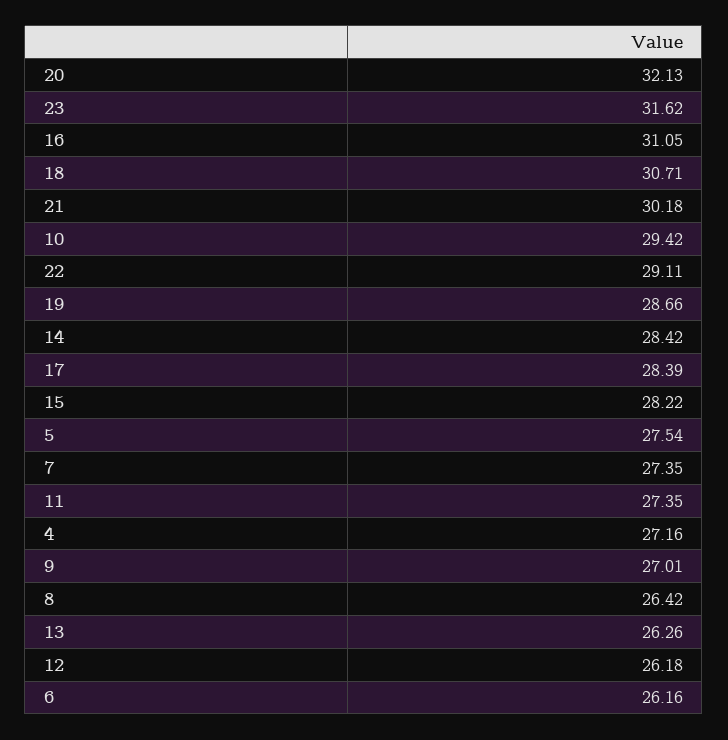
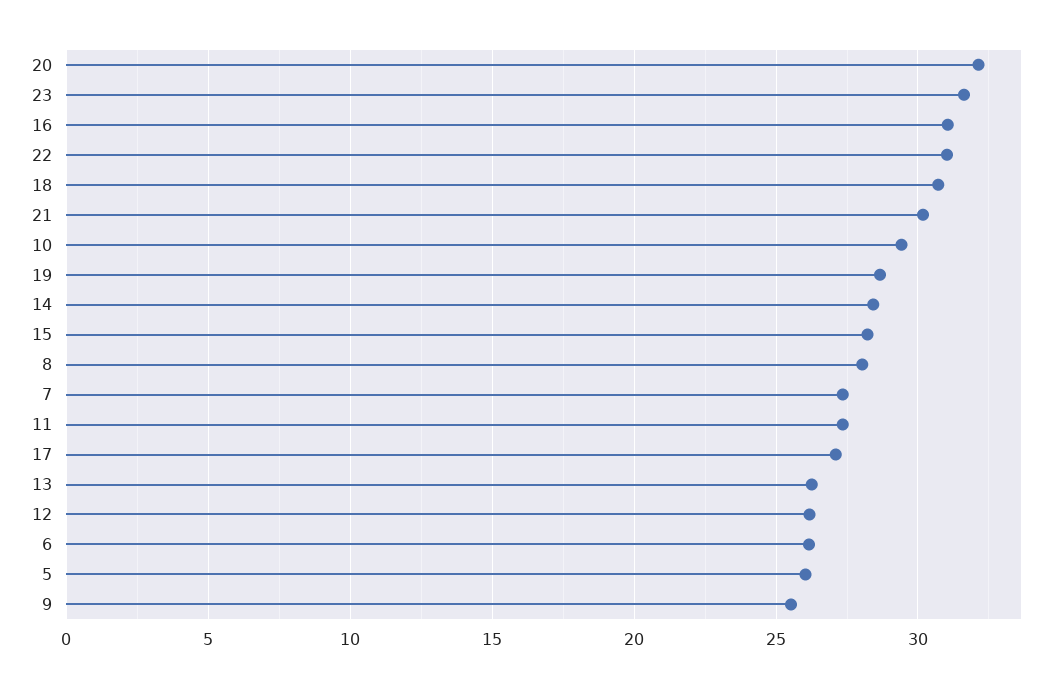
22: 29.11 -> 31
17: 28.39 -> 27
5: 27.54 -> 26
4: 27.16 -> none
9: 27.01 -> 25.5
8: 26.42 -> 28

